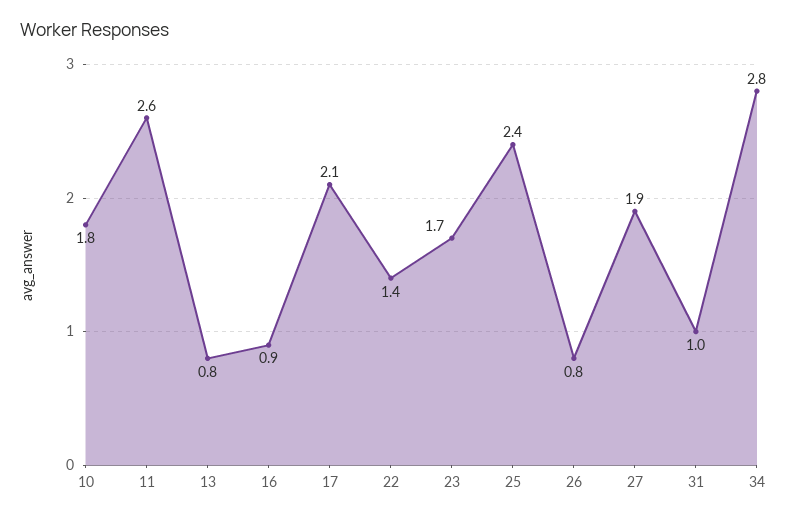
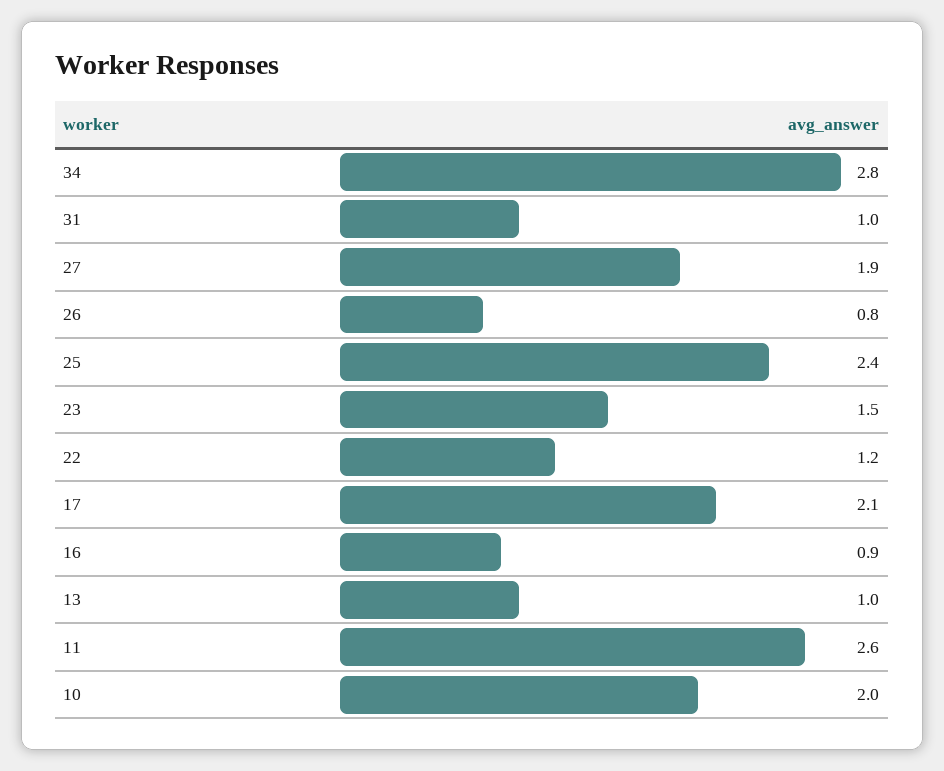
10: 1.8 -> 2
13: 0.8 -> 1
22: 1.4 -> 1.2
23: 1.7 -> 1.5

